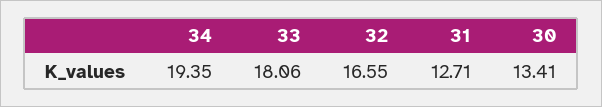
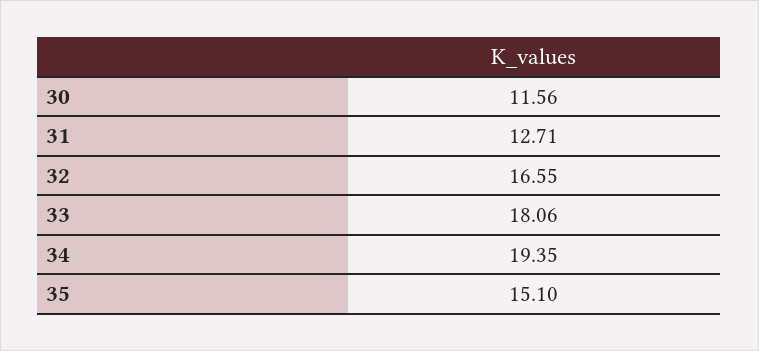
30: 13.41 -> 11.56
35: none -> 15.1

